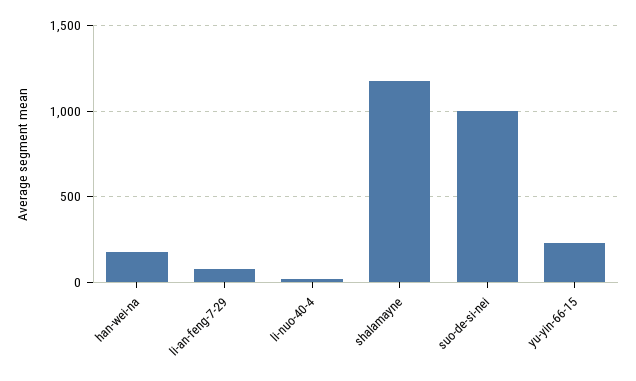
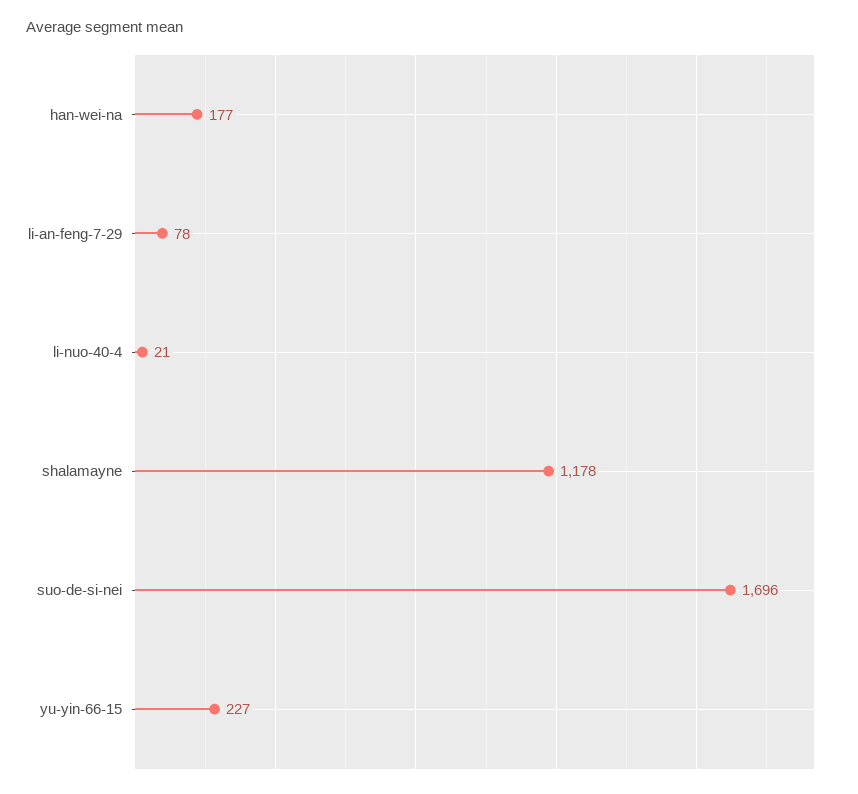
suo-de-si-nei: 1000 -> 1696

